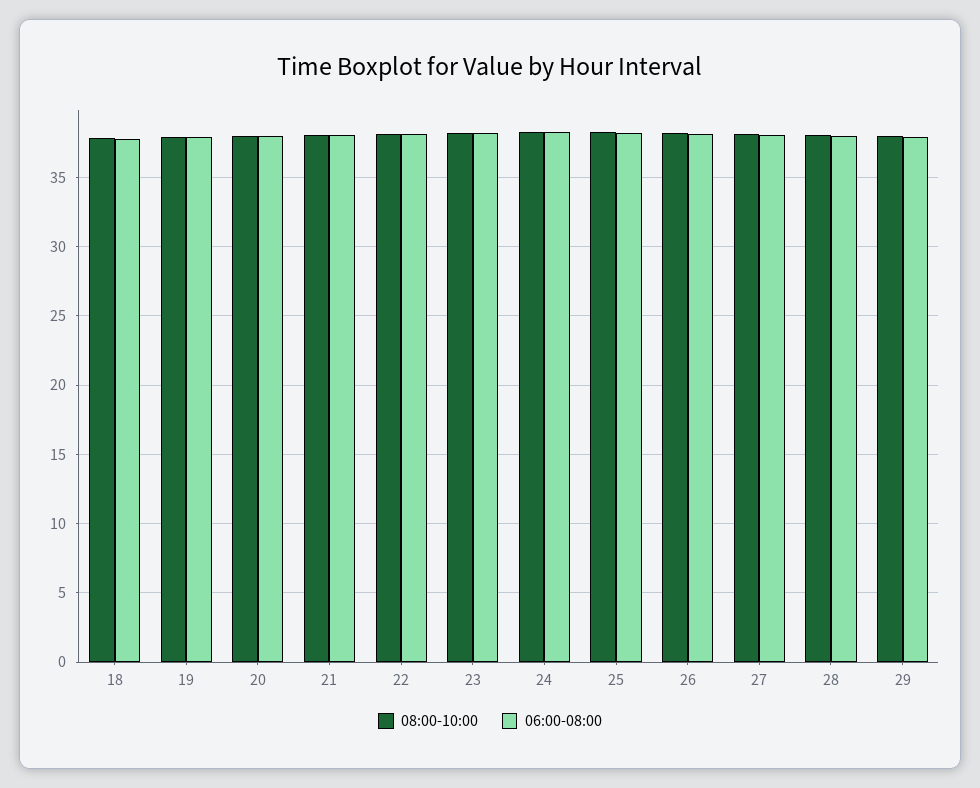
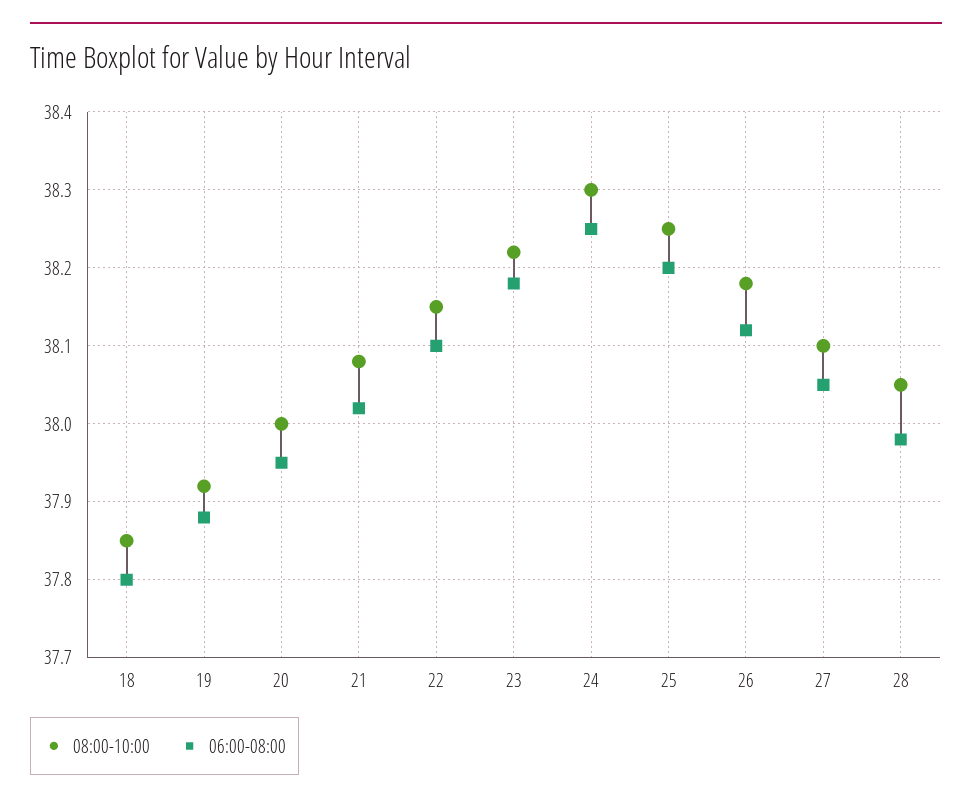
08:00-10:00, 29: 38 -> none
06:00-08:00, 29: 38 -> none

